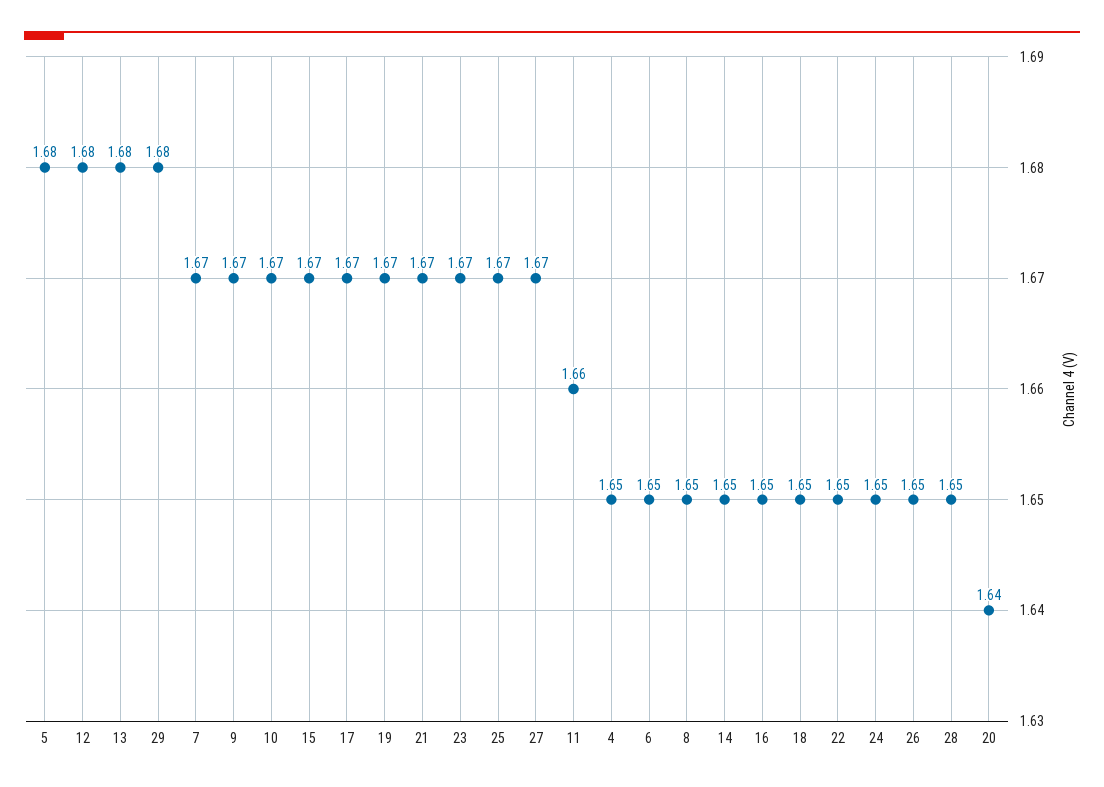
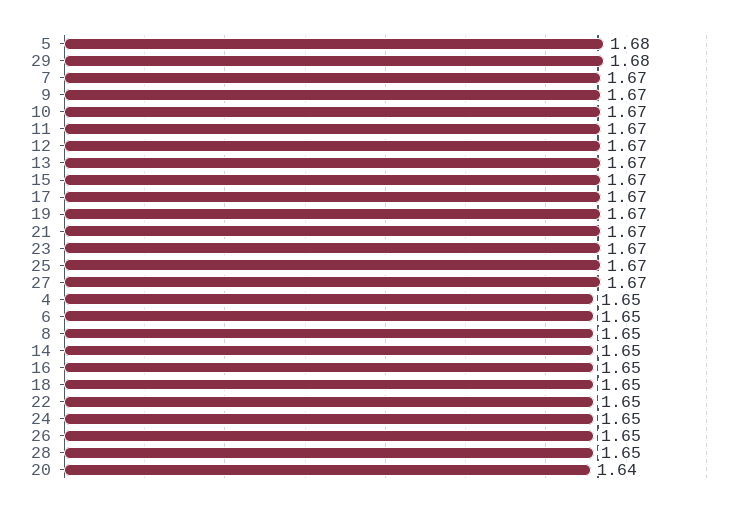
12: 1.68 -> 1.67
13: 1.68 -> 1.67
11: 1.66 -> 1.67

